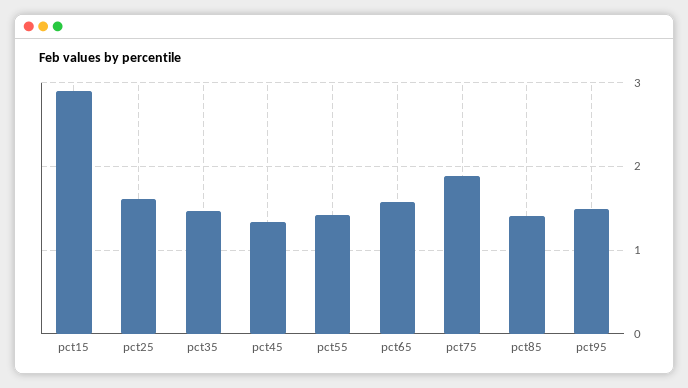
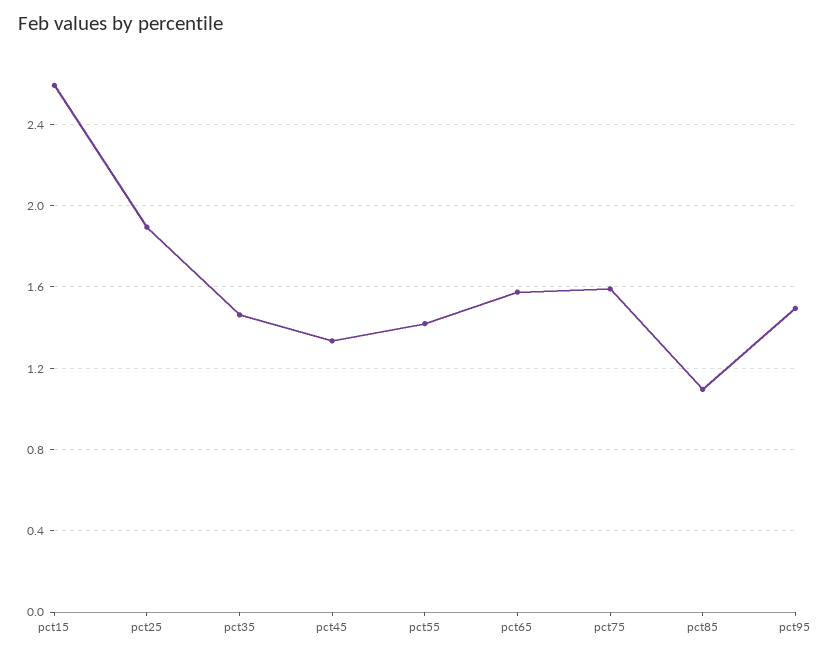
pct15: 2.9 -> 2.6
pct25: 1.6 -> 1.9
pct75: 1.9 -> 1.6
pct85: 1.4 -> 1.1

